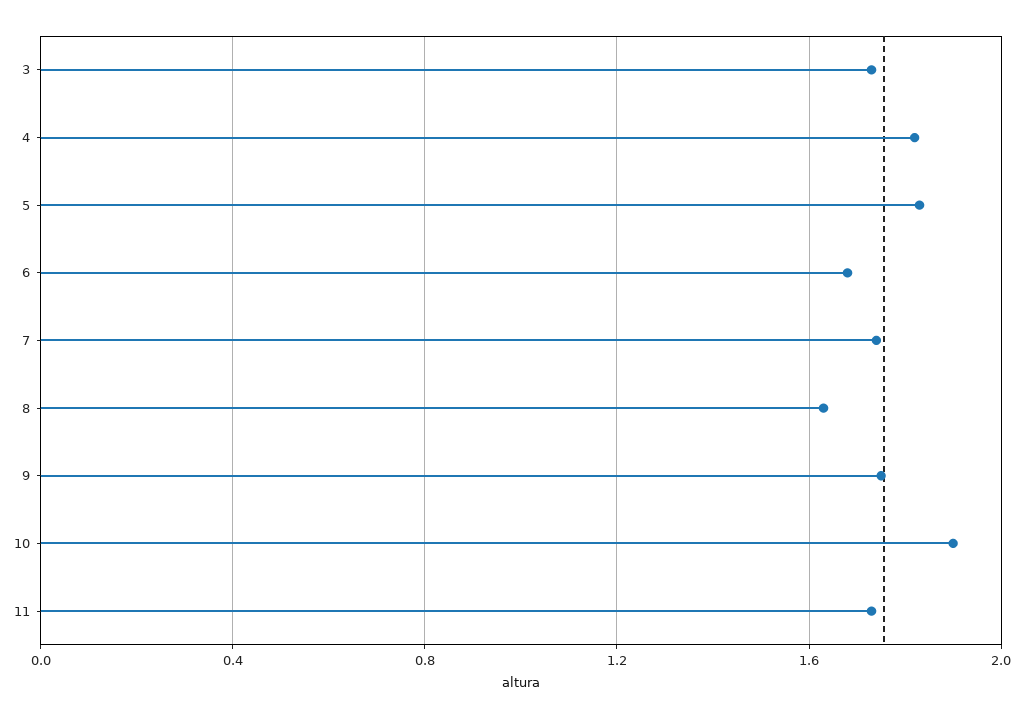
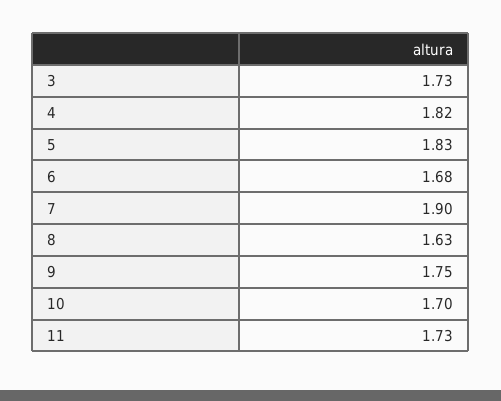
7: 1.75 -> 1.9
10: 1.9 -> 1.7

